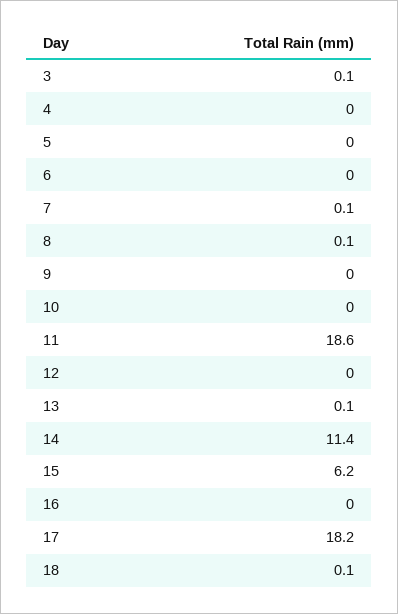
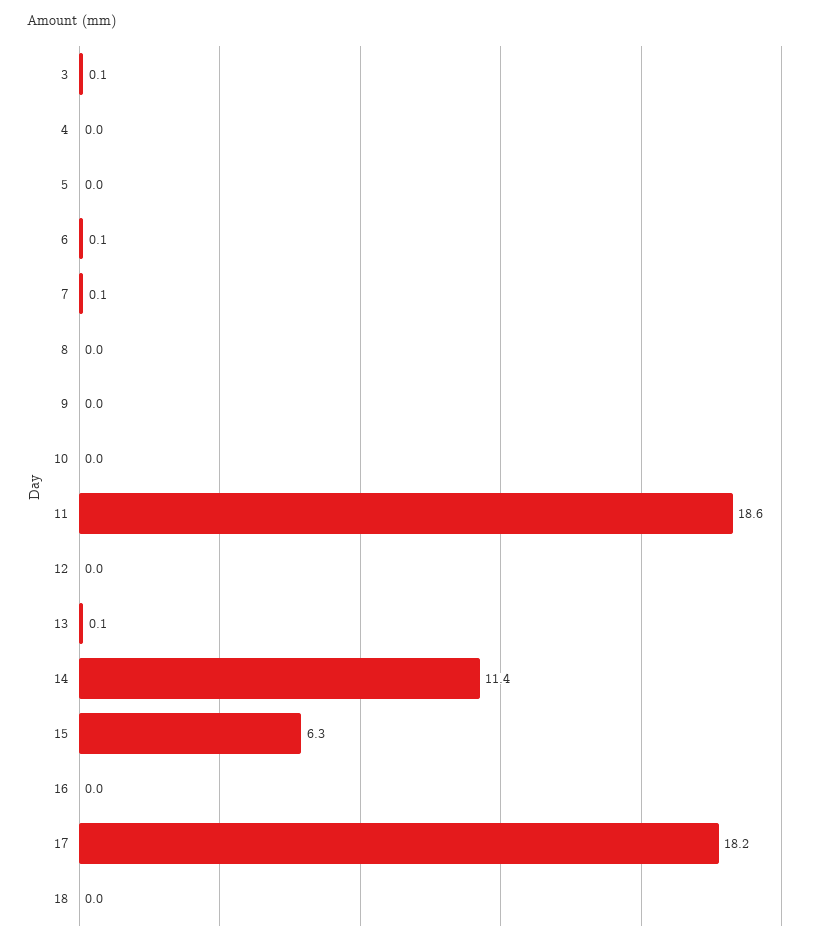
6: 0 -> 0.1
8: 0.1 -> 0
15: 6.2 -> 6.3
18: 0.1 -> 0

